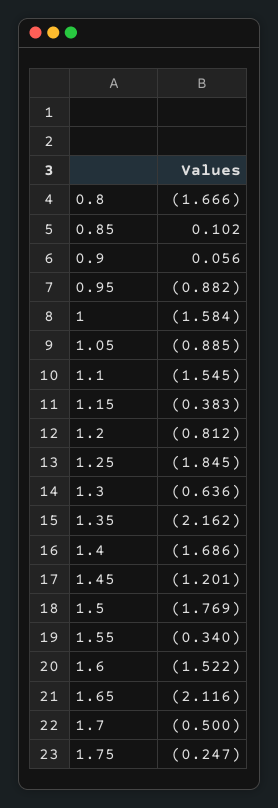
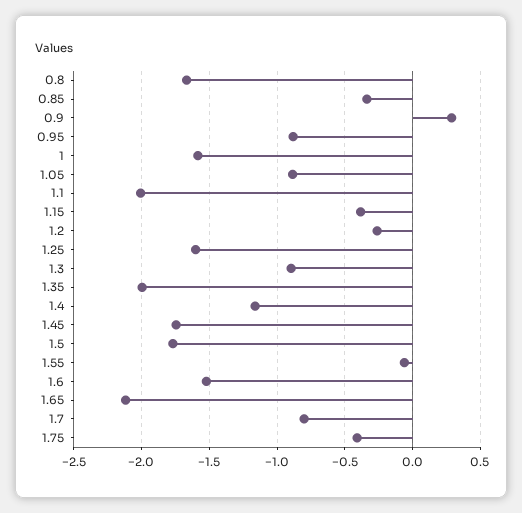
0.85: 0.102 -> -0.35
0.9: 0.056 -> 0.3
1.1: -1.545 -> -2
1.2: -0.812 -> -0.25
1.25: -1.845 -> -1.6
1.3: -0.636 -> -0.9
1.35: -2.162 -> -2
1.4: -1.686 -> -1.15
1.45: -1.201 -> -1.75
1.55: -0.34 -> -0.05
1.7: -0.5 -> -0.8
1.75: -0.247 -> -0.4

